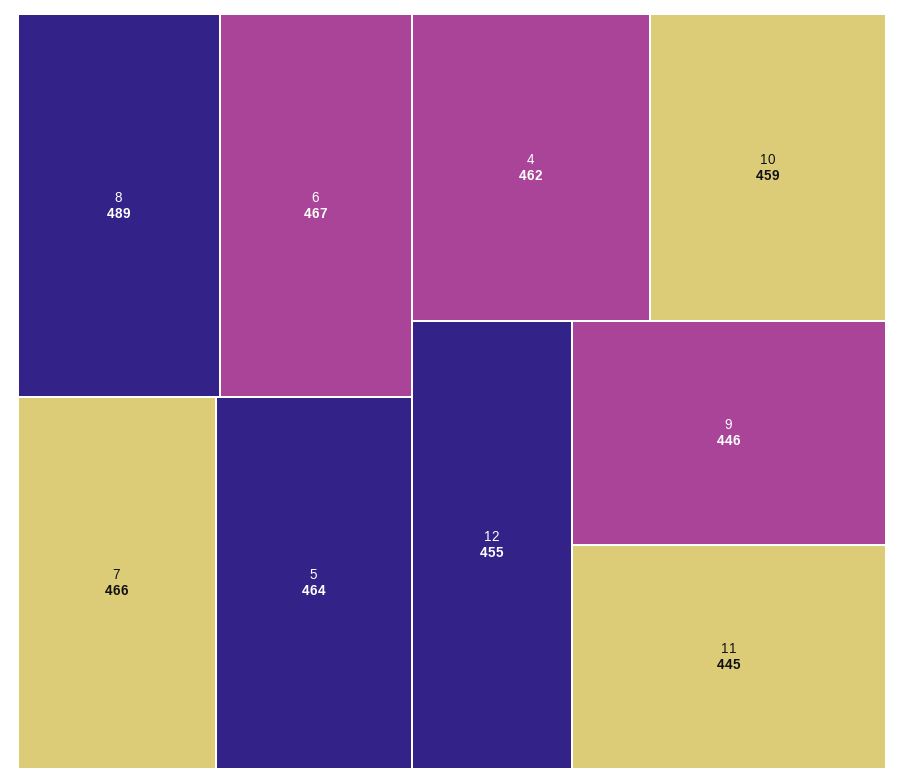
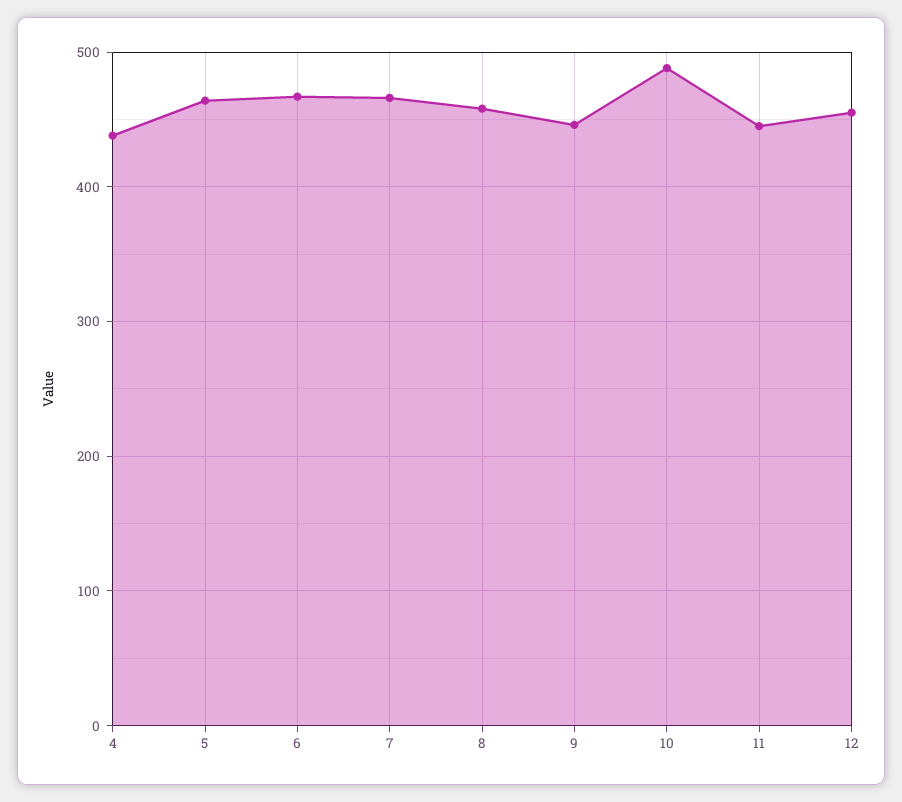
8: 489 -> 460
4: 462 -> 440
10: 459 -> 490

